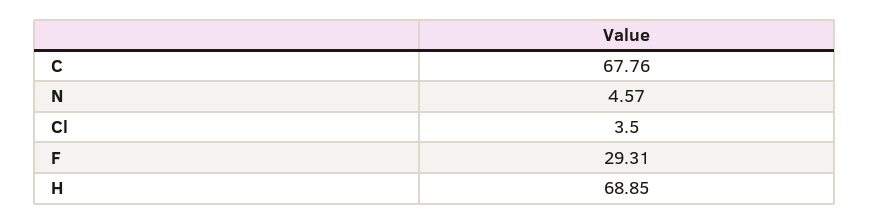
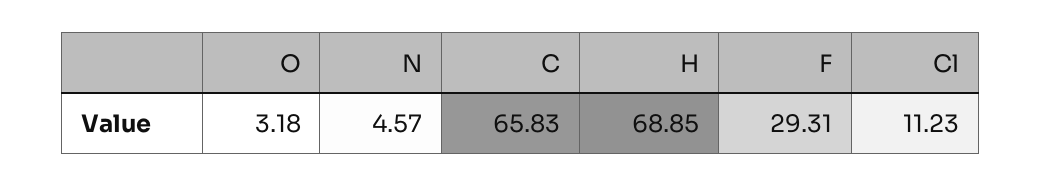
C: 67.76 -> 65.83
Cl: 3.5 -> 11.23
O: none -> 3.18

